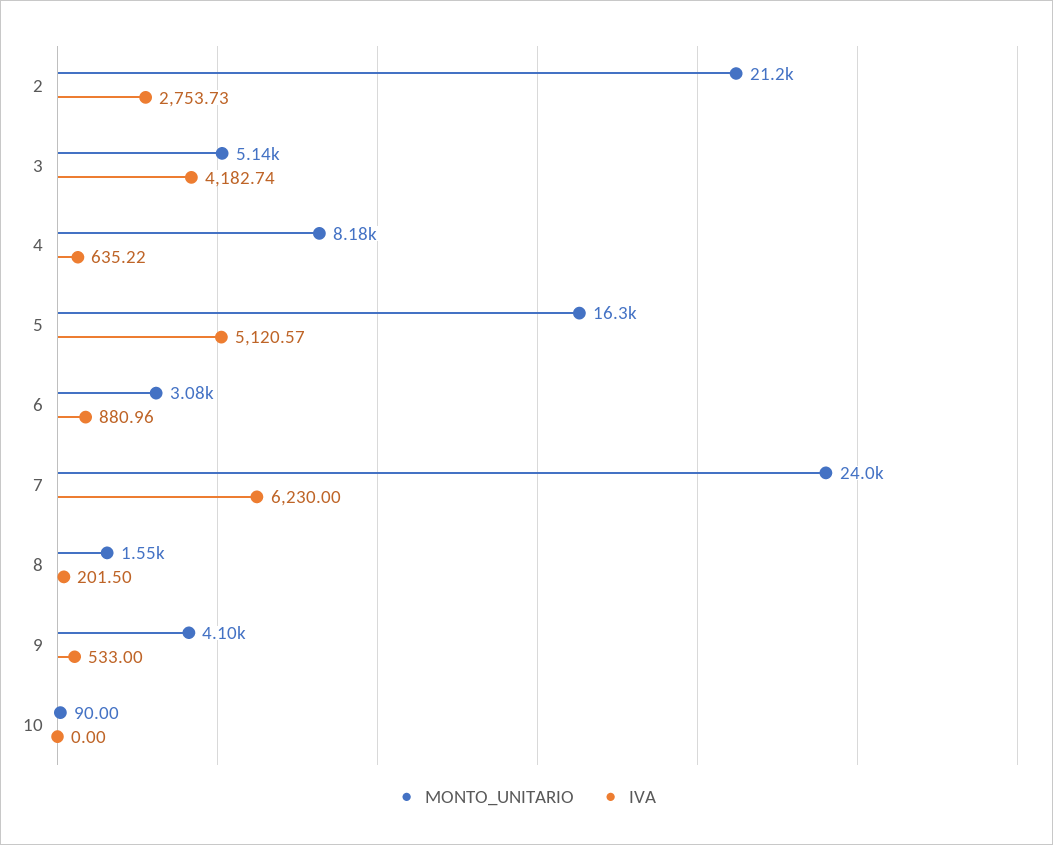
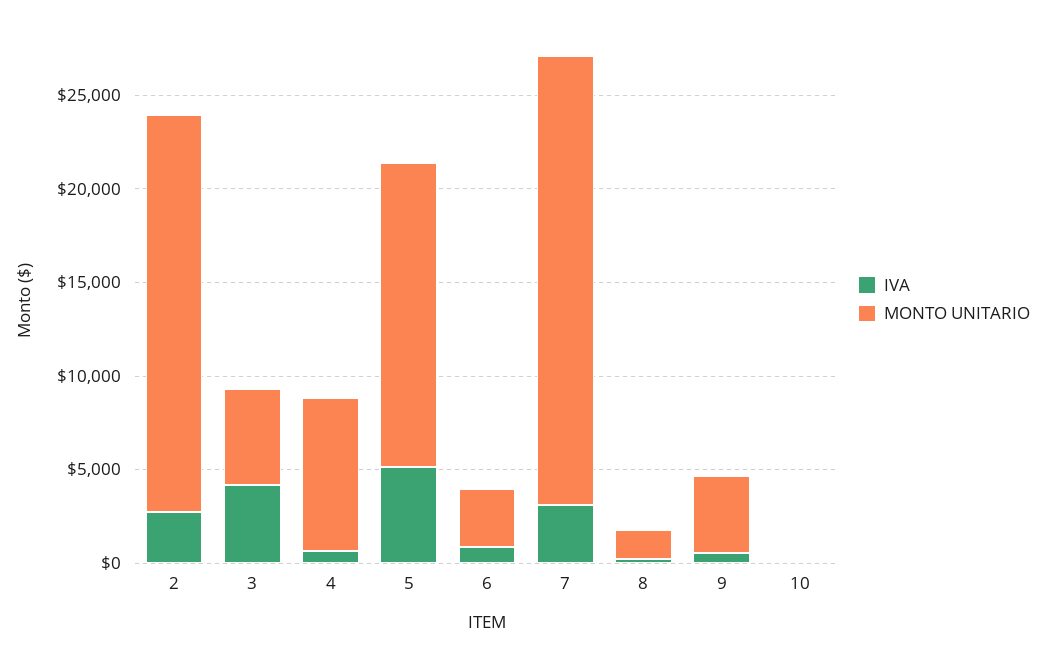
IVA, 7: 6230 -> 3000

